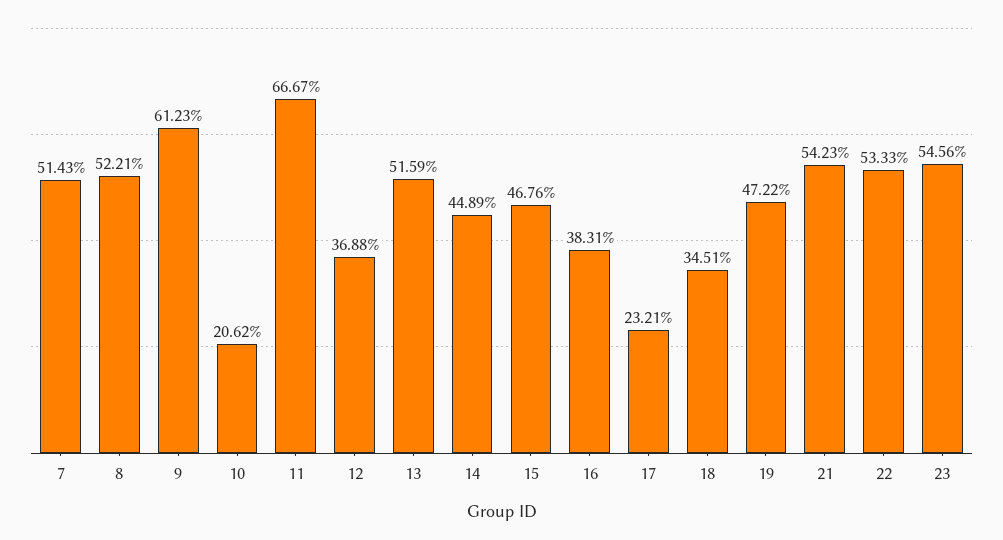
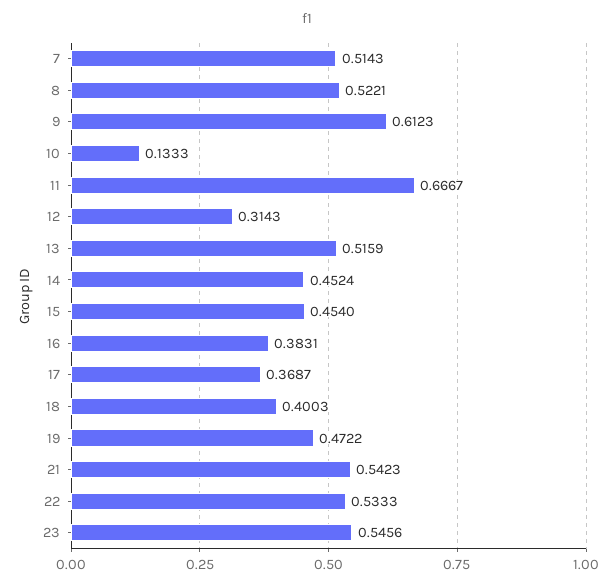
10: 0.2062 -> 0.1333
12: 0.3688 -> 0.3143
14: 0.4489 -> 0.4524
15: 0.4676 -> 0.454
17: 0.2321 -> 0.3687
18: 0.3451 -> 0.4003

